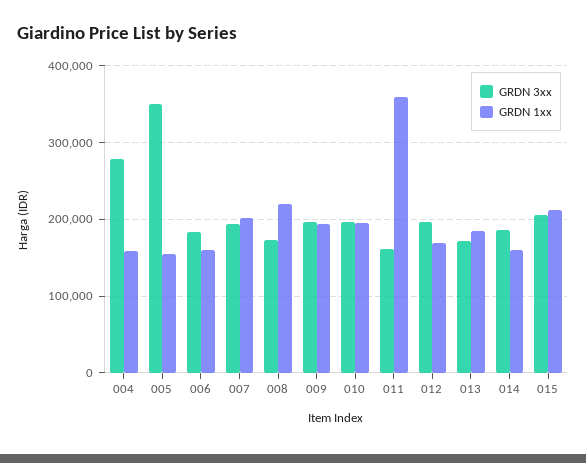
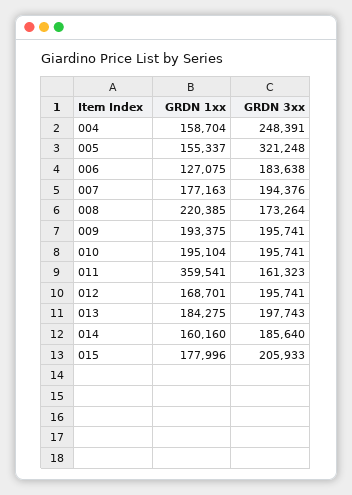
GRDN 3xx, 004: 280000 -> 248391
GRDN 3xx, 005: 350000 -> 321248
GRDN 1xx, 006: 160000 -> 127075
GRDN 1xx, 007: 200000 -> 177163
GRDN 3xx, 013: 170000 -> 197743
GRDN 1xx, 015: 210000 -> 177996

